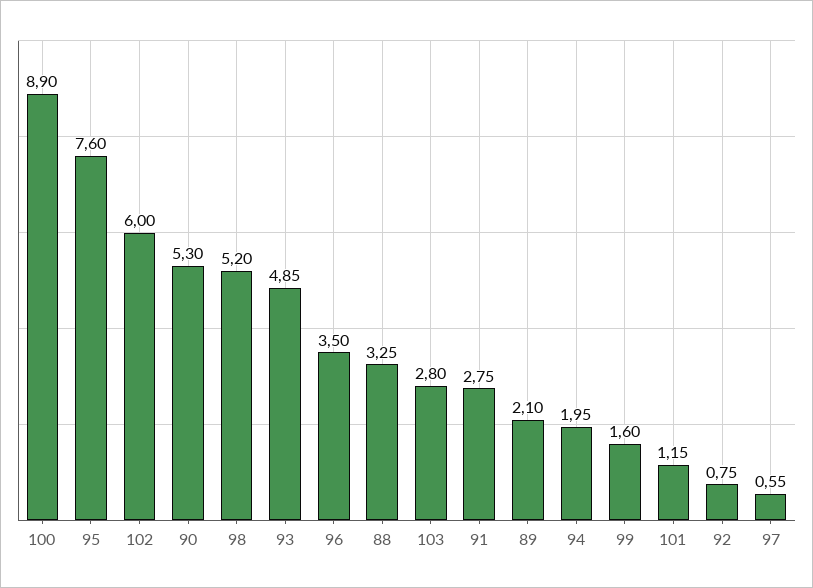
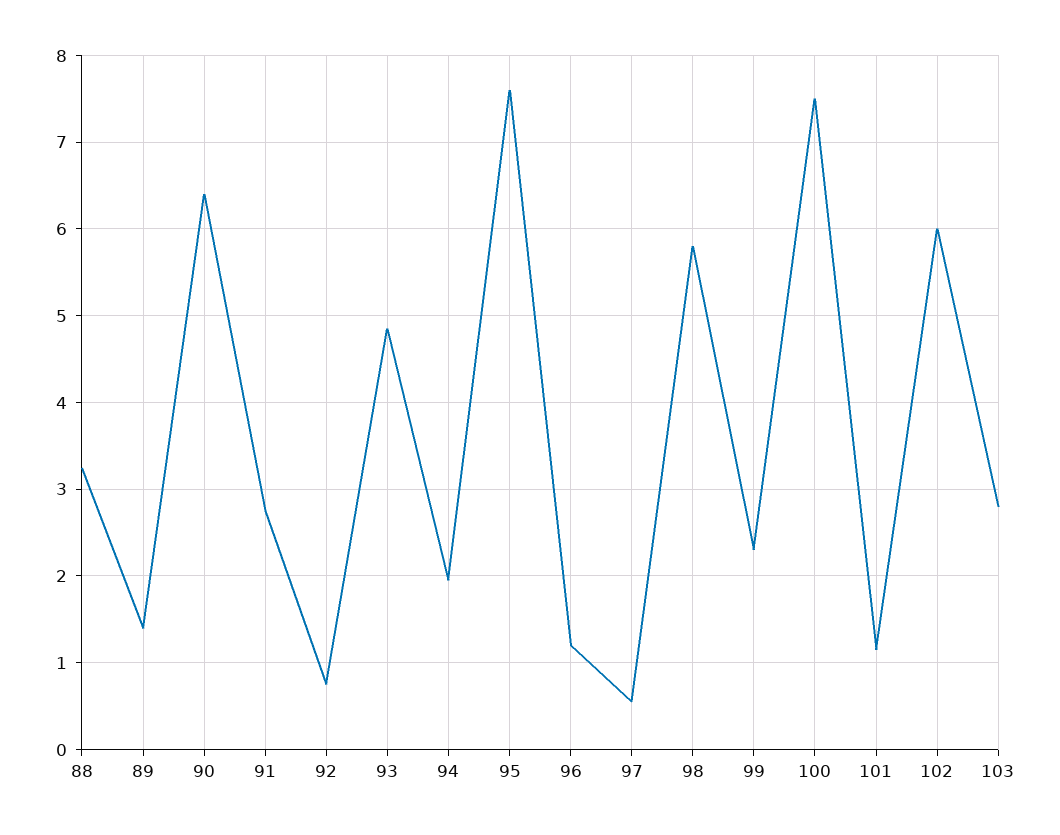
100: 8.9 -> 7.5
90: 5.3 -> 6.4
98: 5.2 -> 5.8
96: 3.5 -> 1.2
89: 2.1 -> 1.4
99: 1.6 -> 2.3

